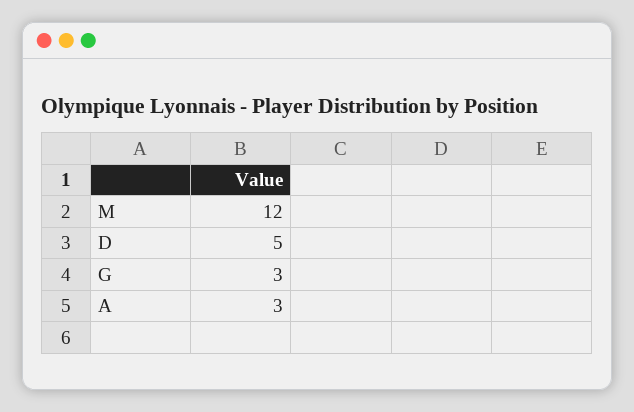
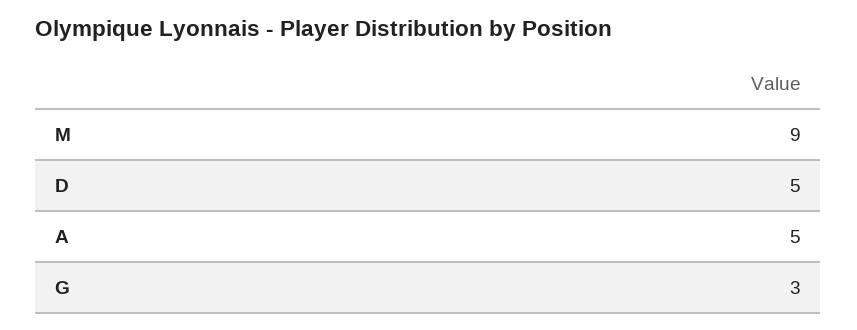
M: 12 -> 9
A: 3 -> 5

